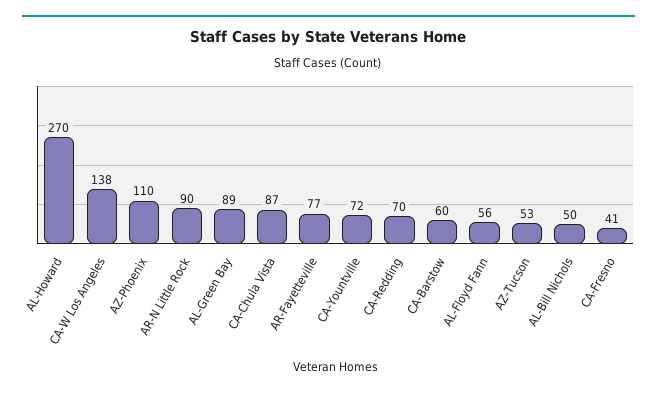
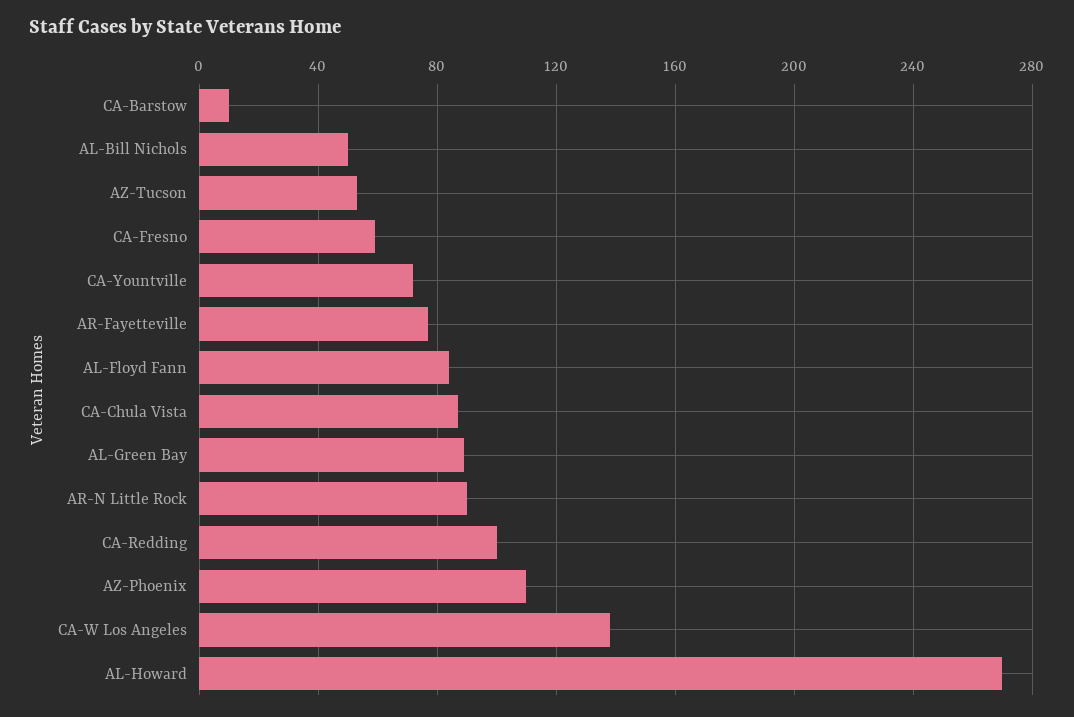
CA-Redding: 70 -> 100
CA-Barstow: 60 -> 10
AL-Floyd Fann: 56 -> 85
CA-Fresno: 41 -> 60

